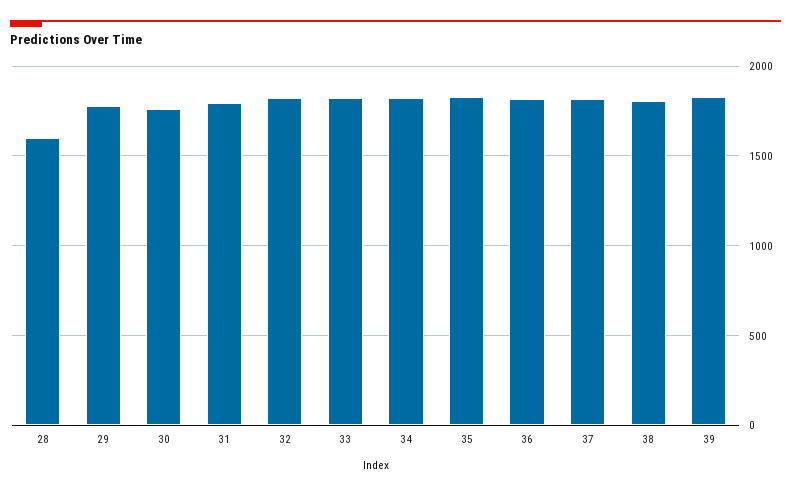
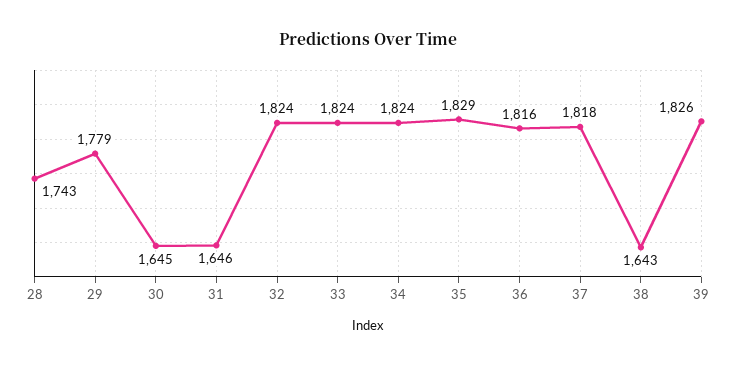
28: 1600 -> 1743
30: 1750 -> 1645
31: 1800 -> 1646
38: 1800 -> 1643

